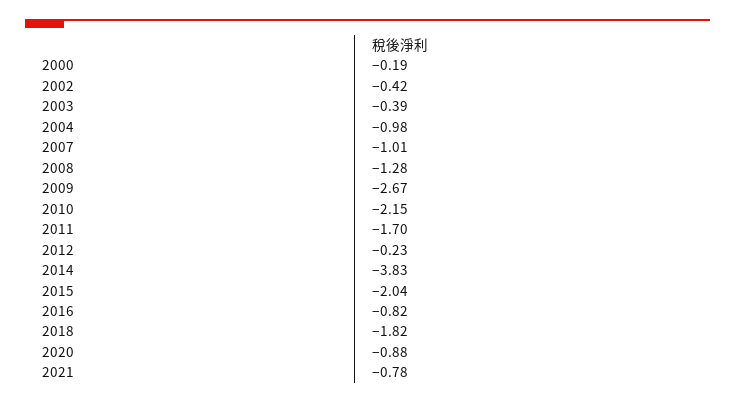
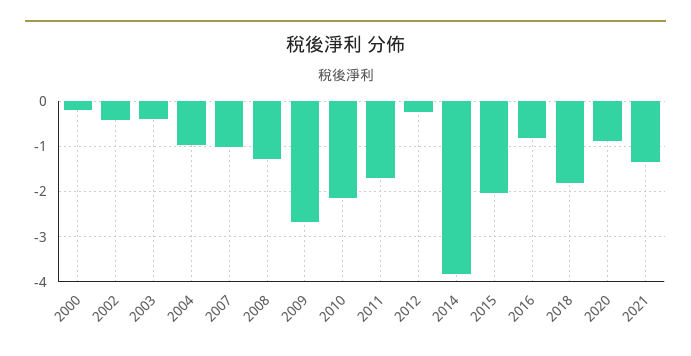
2021: -0.78 -> -1.4

